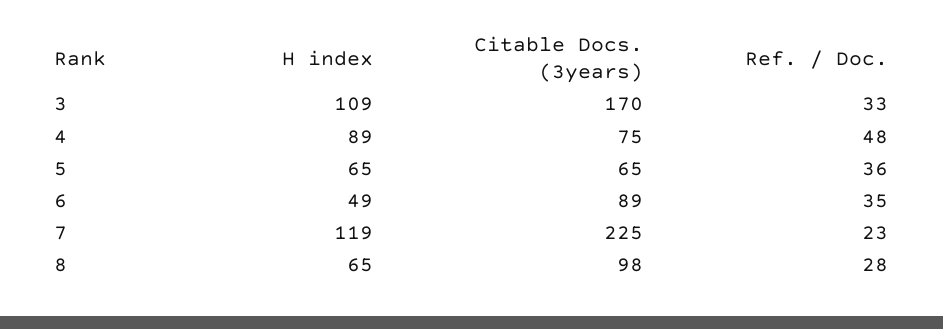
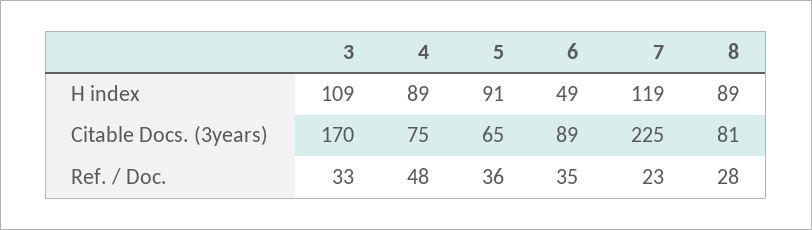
H index, 5: 65 -> 91
H index, 8: 65 -> 89
Citable Docs. (3years), 8: 98 -> 81

